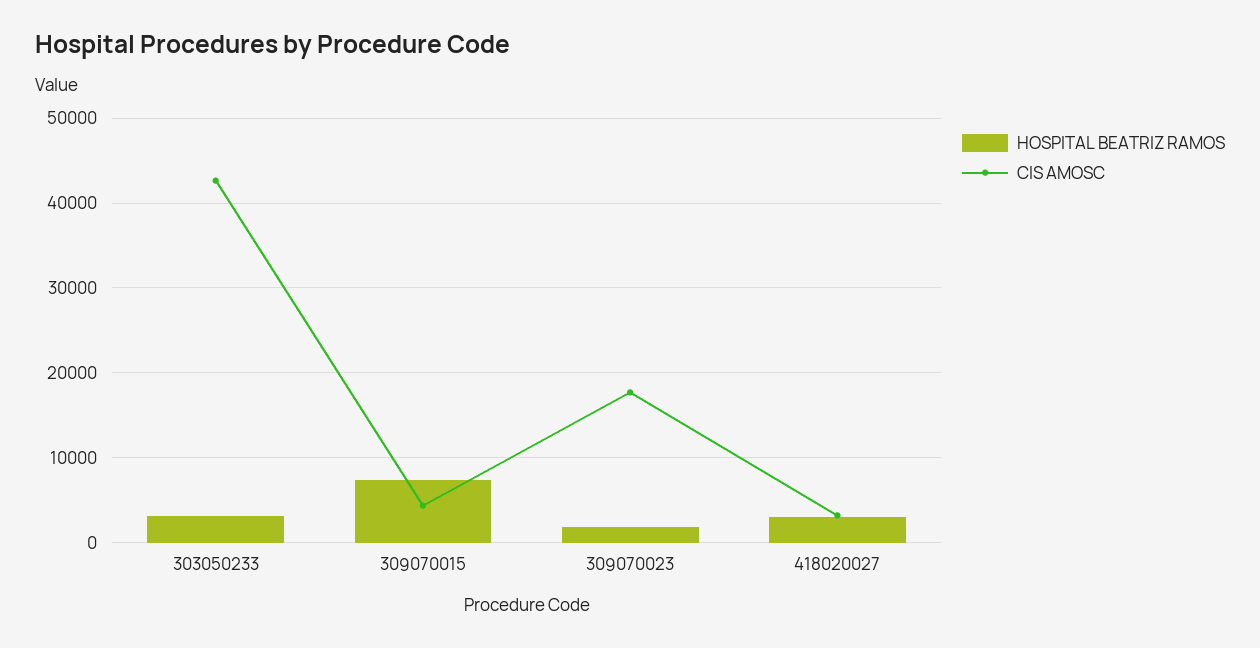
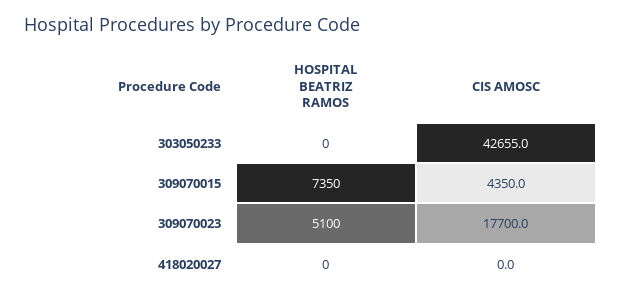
HOSPITAL BEATRIZ RAMOS, 303050233: 3000 -> 0
HOSPITAL BEATRIZ RAMOS, 309070023: 2000 -> 5100
HOSPITAL BEATRIZ RAMOS, 418020027: 3000 -> 0
CIS AMOSC, 418020027: 3000 -> 0

